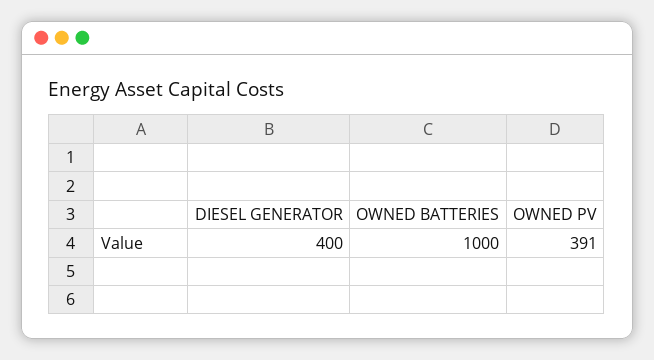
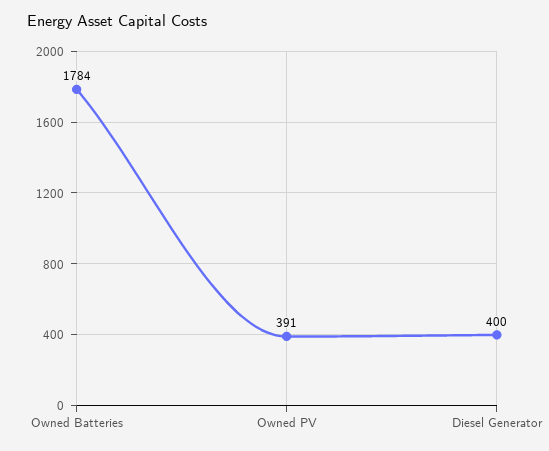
OWNED BATTERIES: 1000 -> 1784

